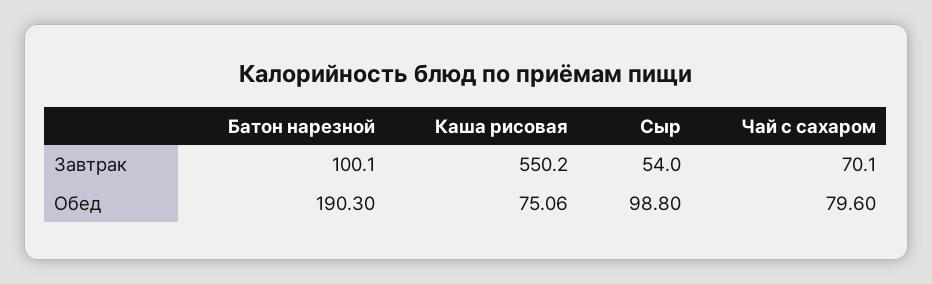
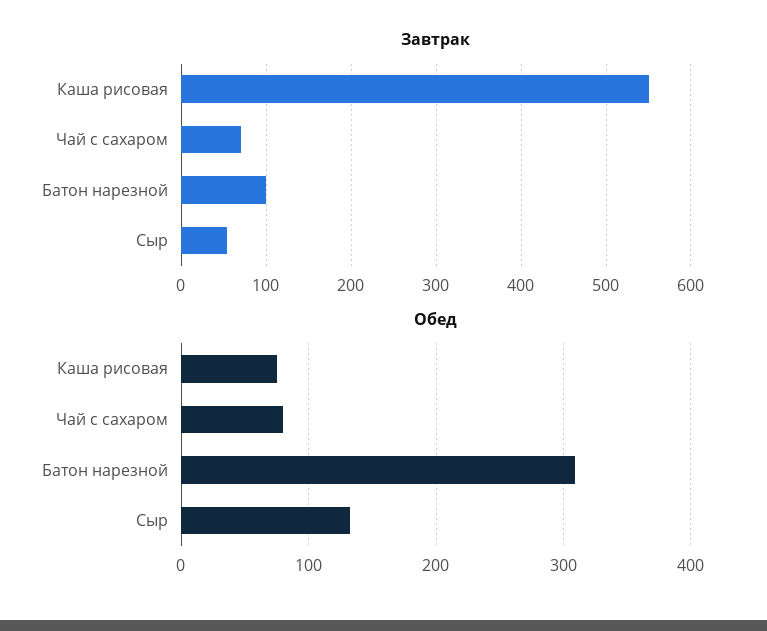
Обед, Батон нарезной: 190.3 -> 310
Обед, Сыр: 98.8 -> 130

